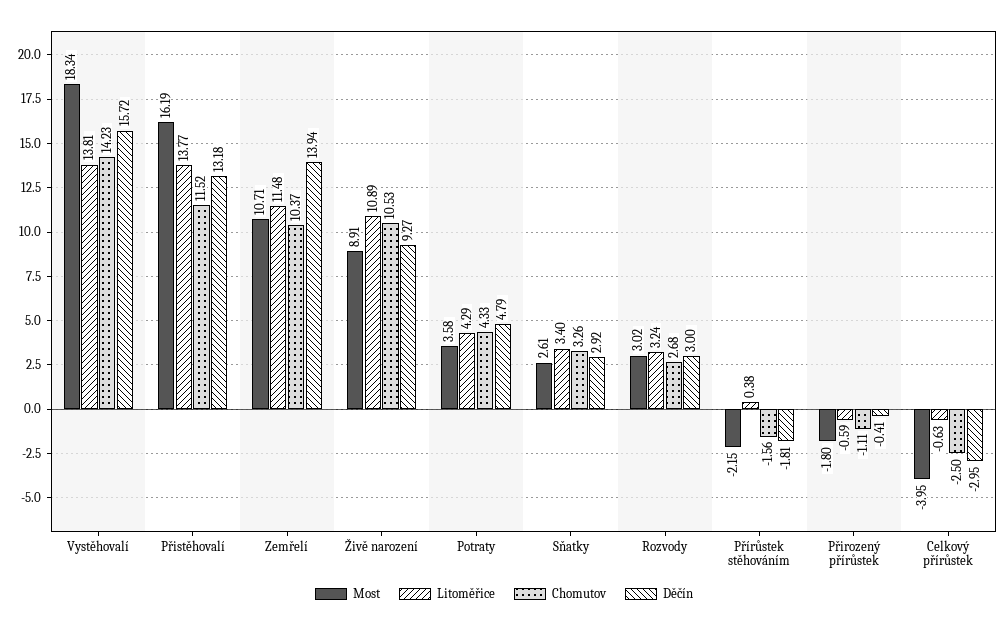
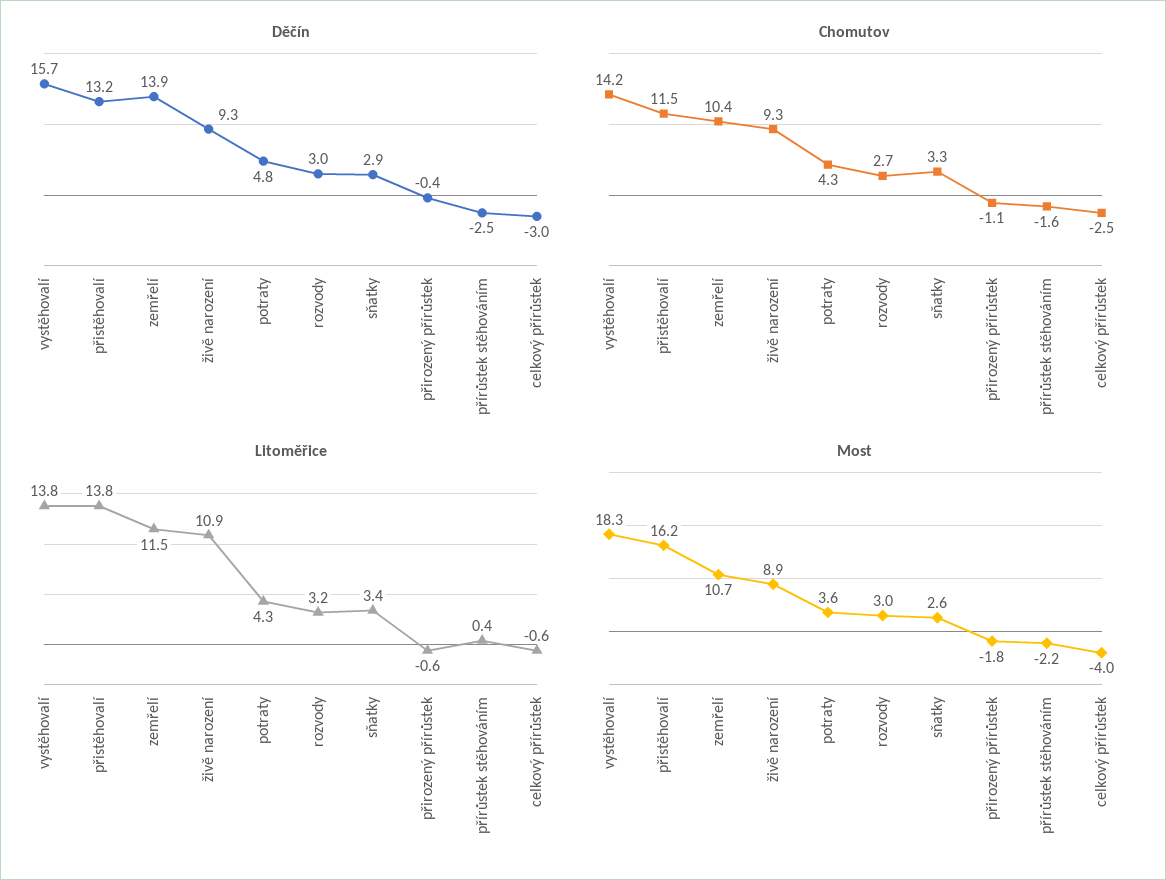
Chomutov, Živě narození: 10.53 -> 9.3
Děčín, Přírůstek stěhováním: -1.81 -> -2.5

